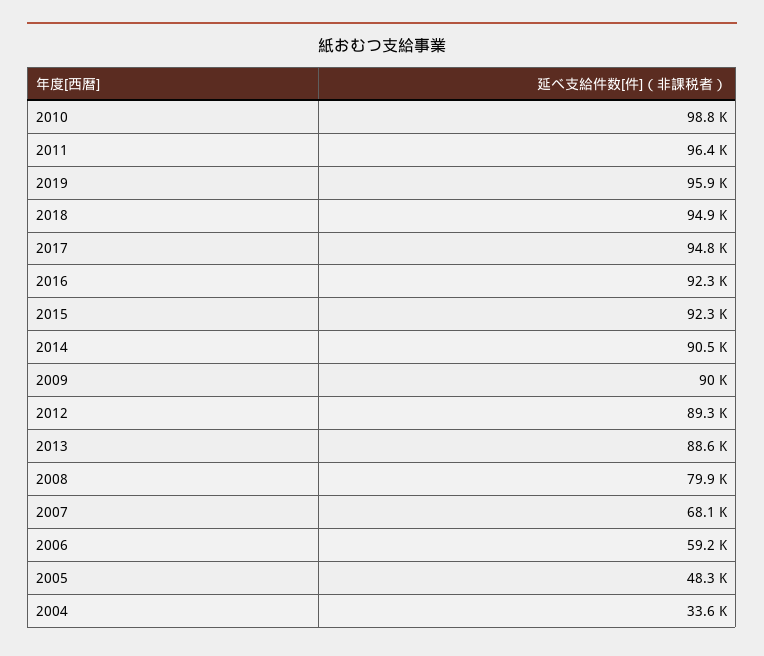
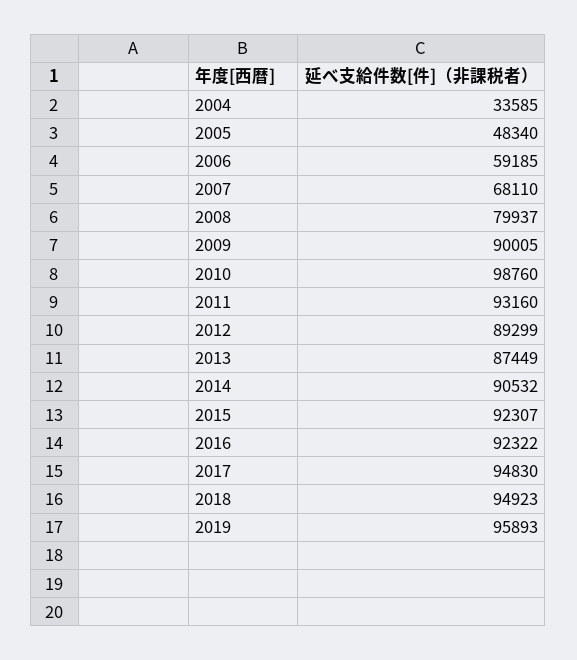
2011: 96400 -> 93160
2013: 88600 -> 87449

